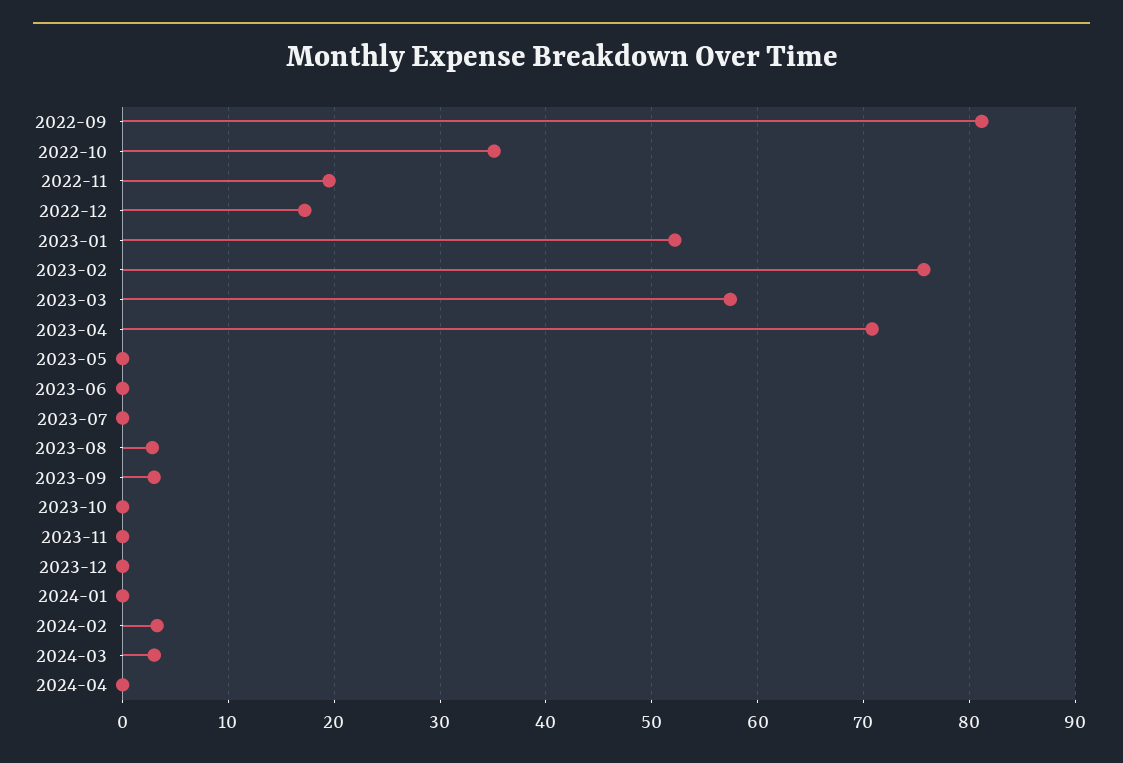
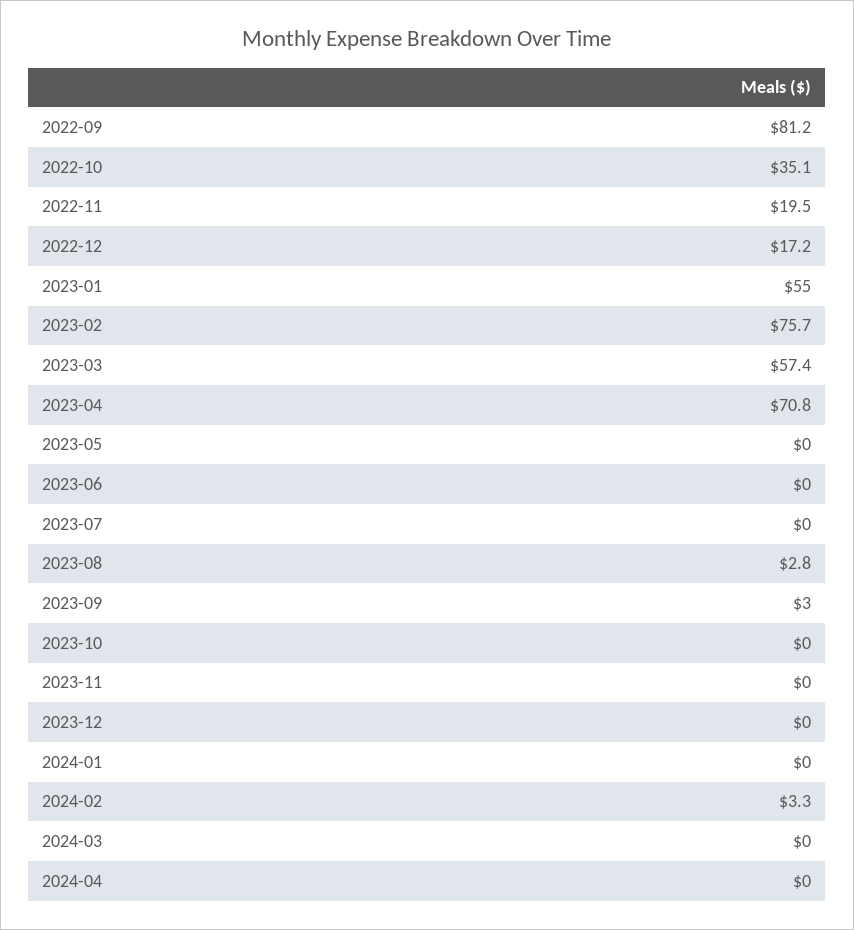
2023-01: 52 -> 55
2024-03: 3 -> 0

